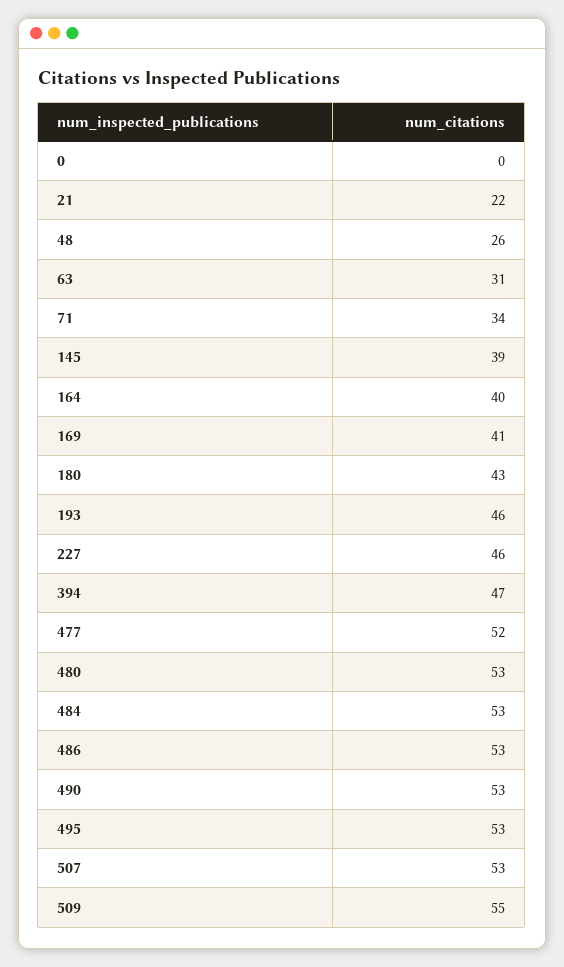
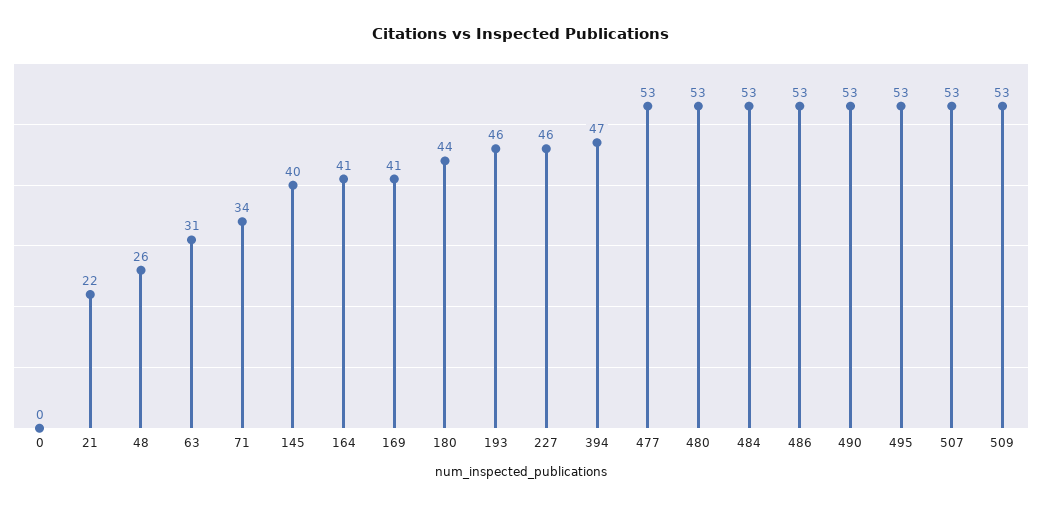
145: 39 -> 40
164: 40 -> 41
180: 43 -> 44
477: 52 -> 53
509: 55 -> 53

